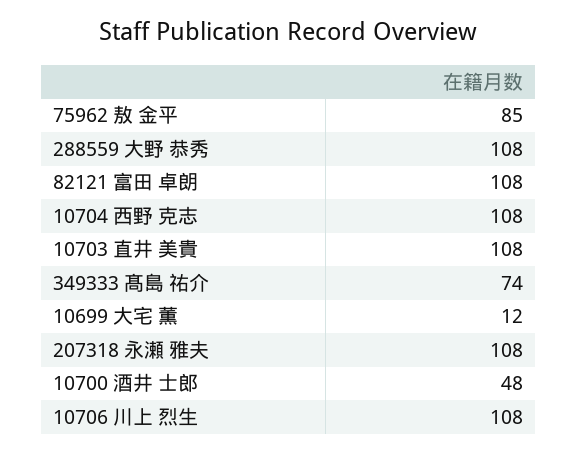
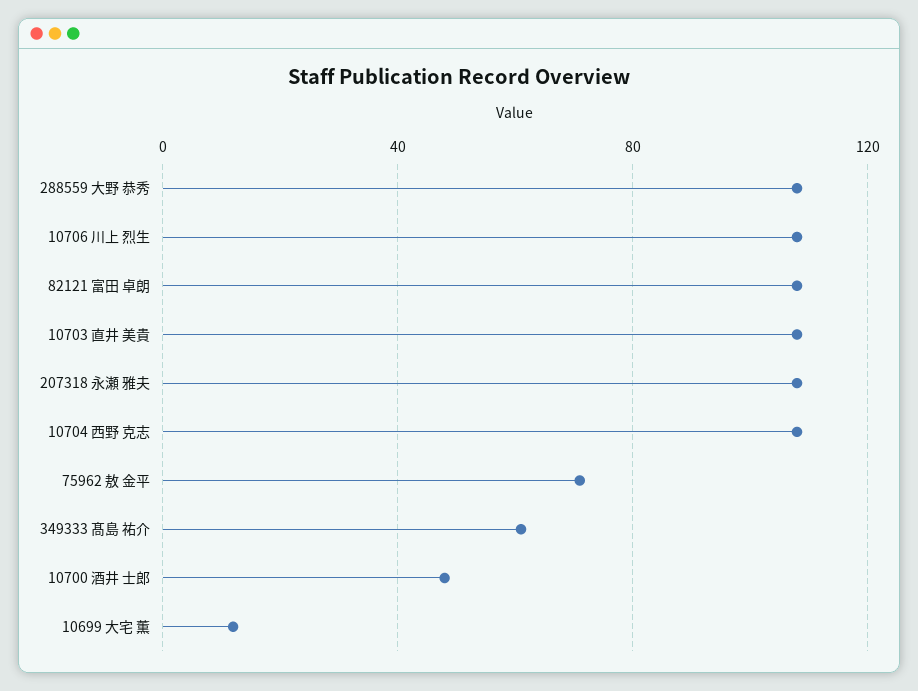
75962 敖 金平: 85 -> 70
349333 髙島 祐介: 74 -> 60

